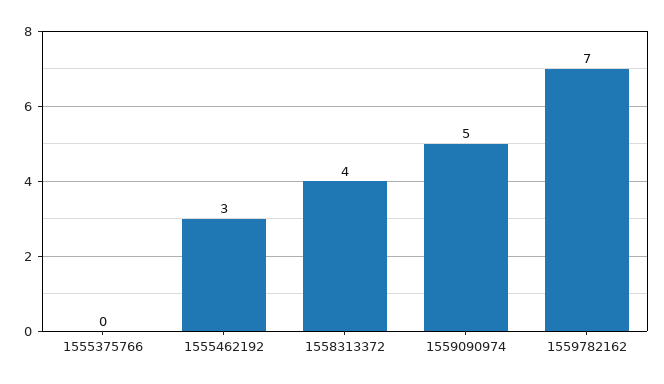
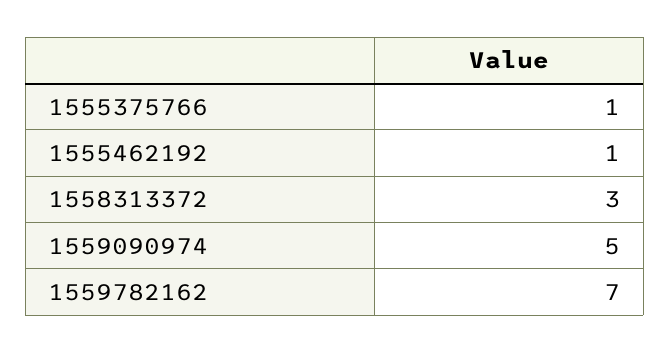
1555375766: 0 -> 1
1555462192: 3 -> 1
1558313372: 4 -> 3

